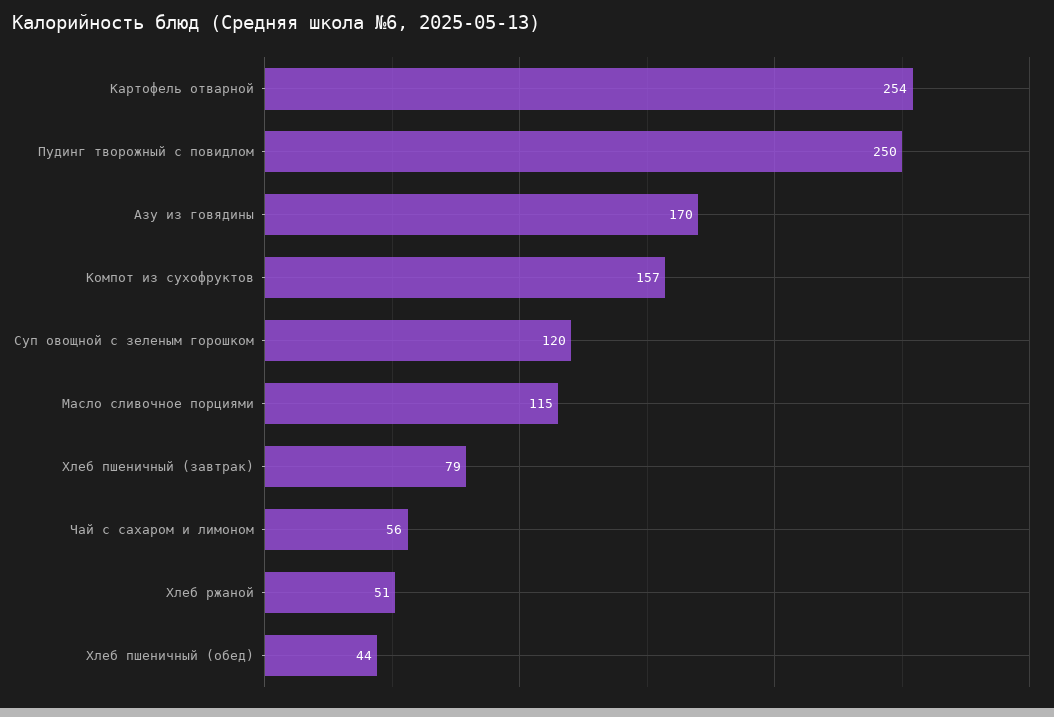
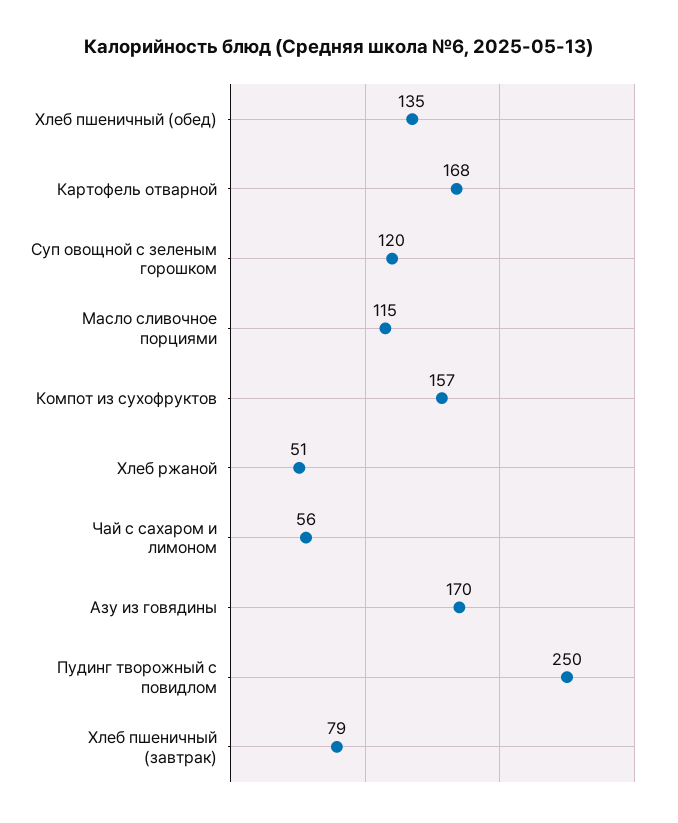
Картофель отварной: 254 -> 168
Хлеб пшеничный (обед): 44 -> 135

